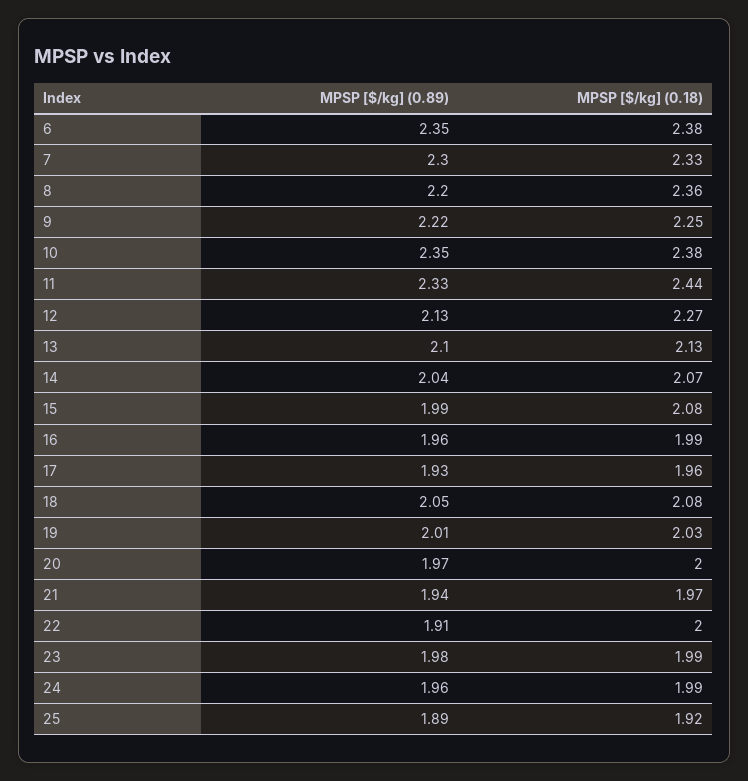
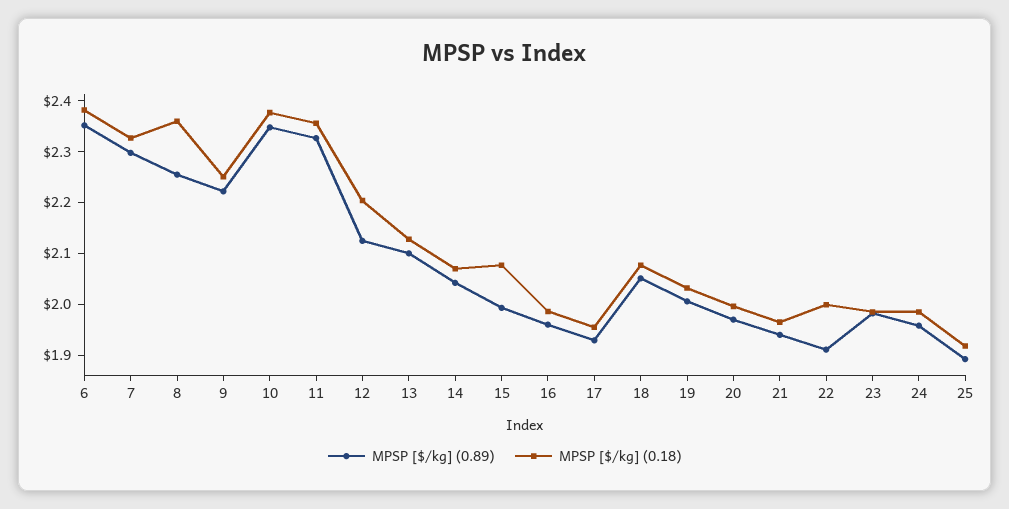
MPSP [$/kg] (0.89), 8: 2.2 -> 2.26
MPSP [$/kg] (0.18), 11: 2.44 -> 2.36
MPSP [$/kg] (0.18), 12: 2.27 -> 2.2

